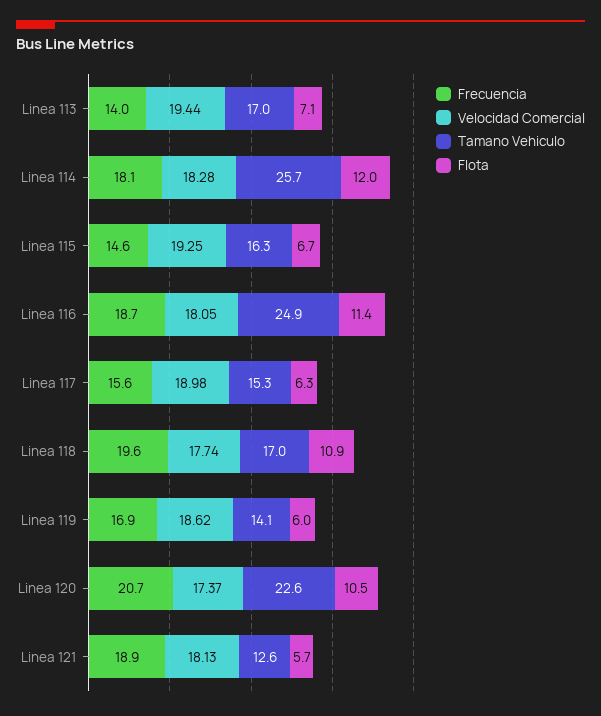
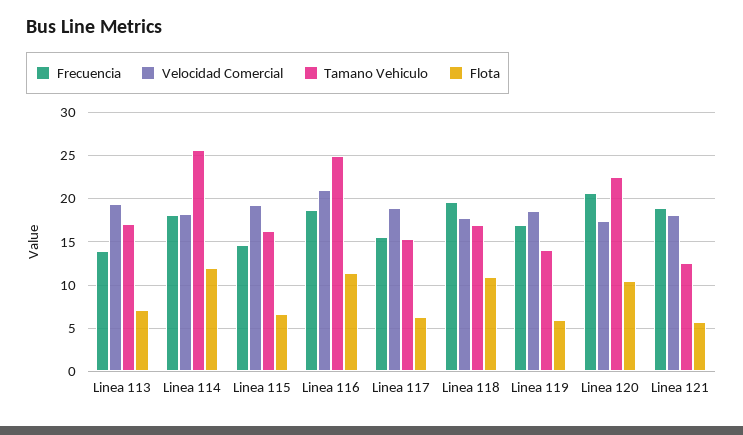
Velocidad Comercial, Linea 116: 18.05 -> 21

